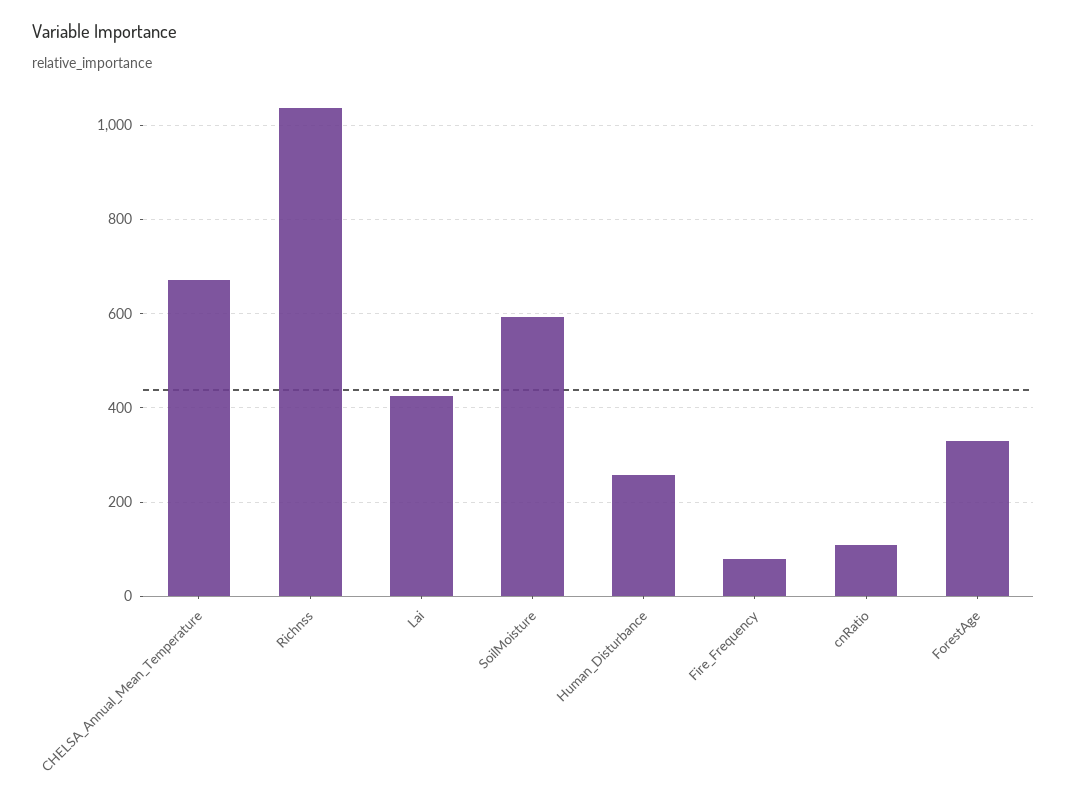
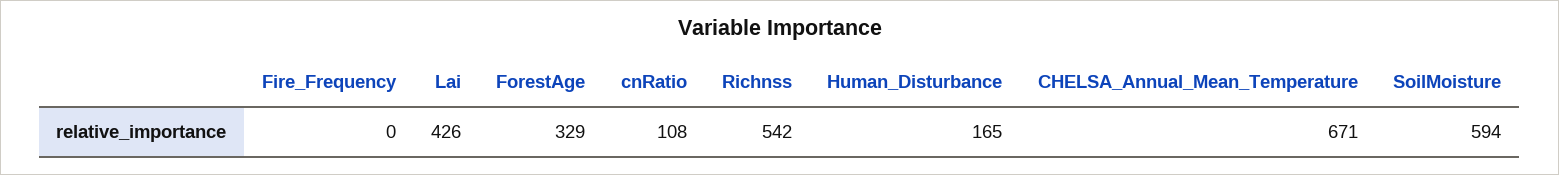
Richnss: 1040 -> 542
Human_Disturbance: 260 -> 165
Fire_Frequency: 80 -> 0

